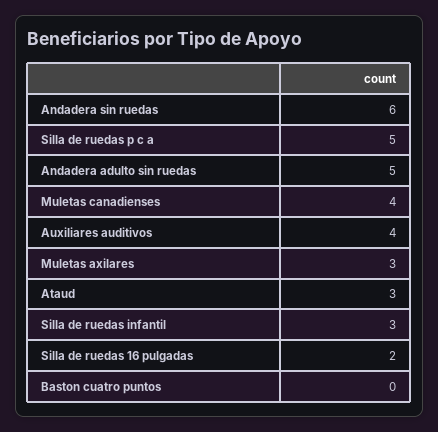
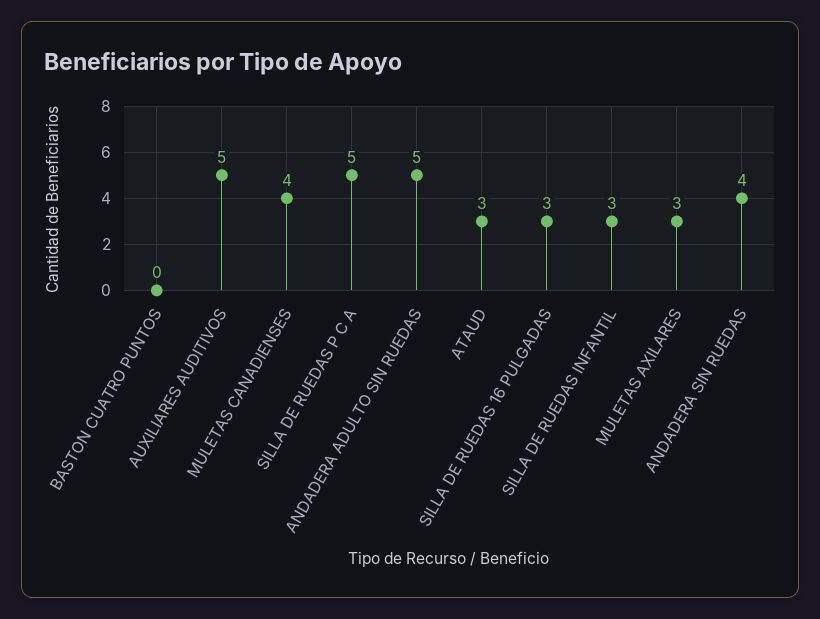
Andadera sin ruedas: 6 -> 4
Auxiliares auditivos: 4 -> 5
Silla de ruedas 16 pulgadas: 2 -> 3

